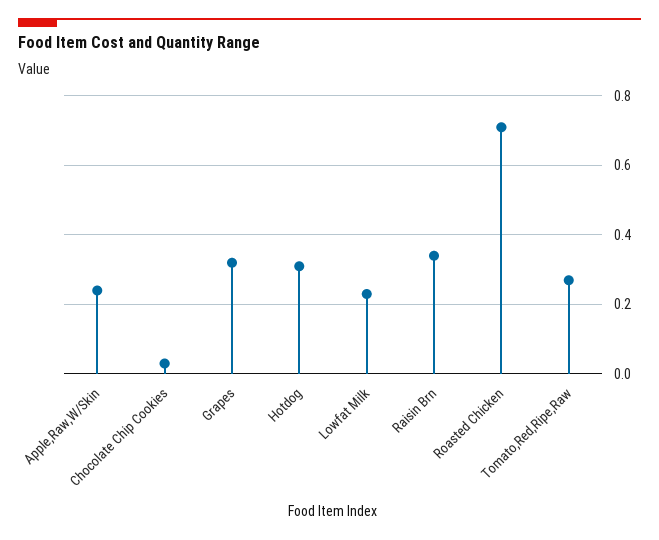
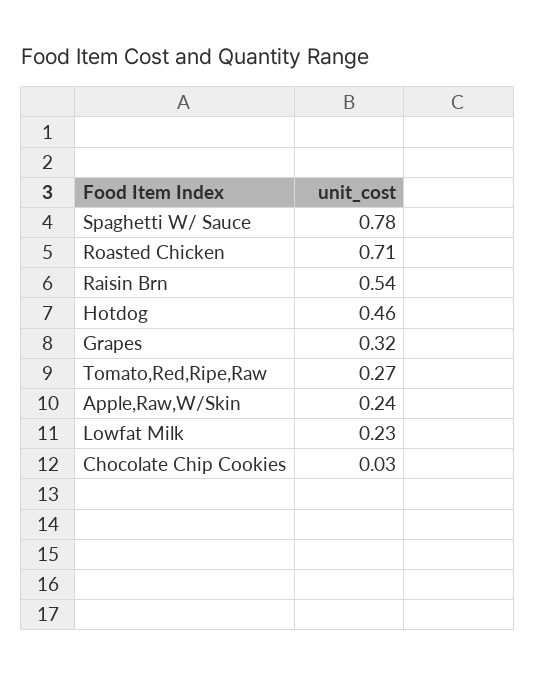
Hotdog: 0.3 -> 0.46
Raisin Brn: 0.35 -> 0.54
Spaghetti W/ Sauce: none -> 0.78

